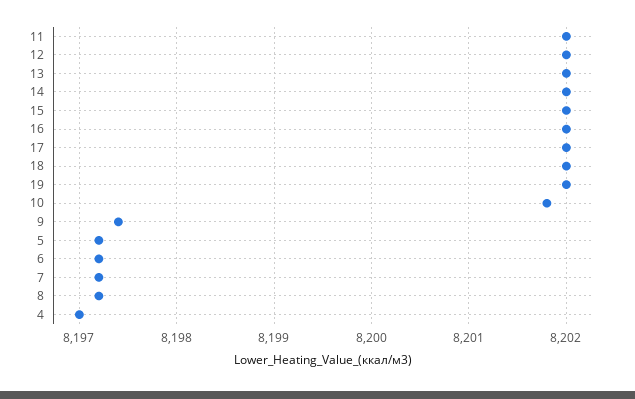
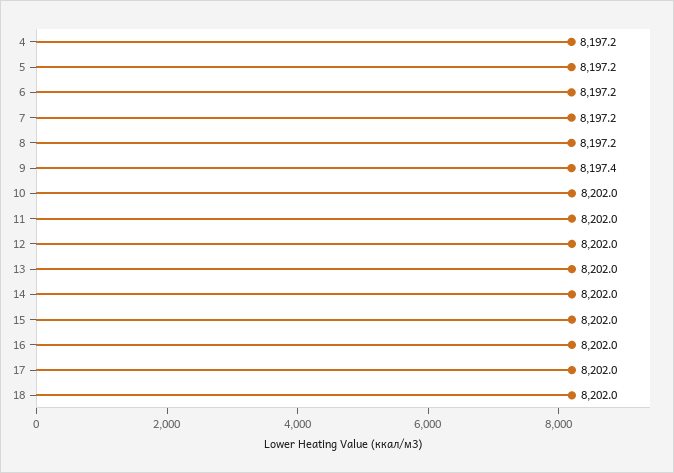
19: 8202 -> none
10: 8201.8 -> 8202
4: 8197 -> 8197.2

